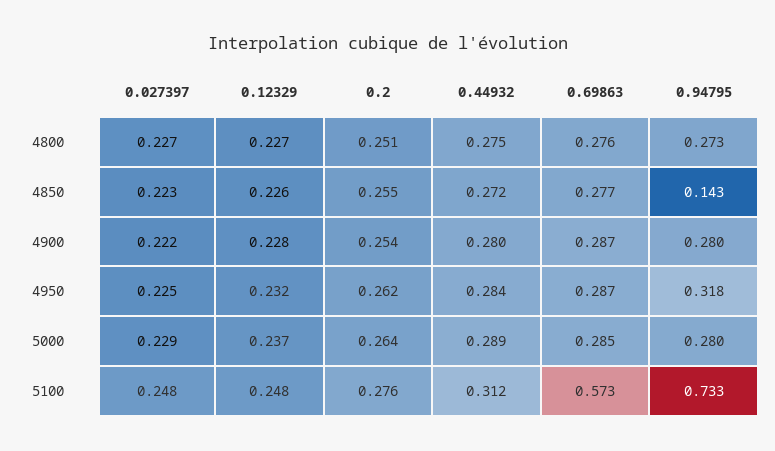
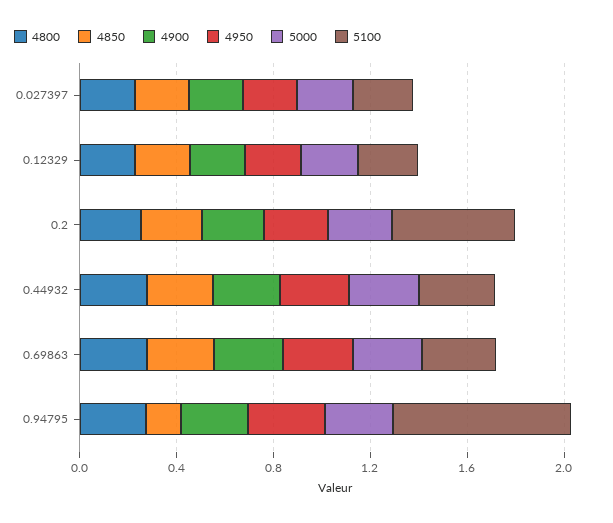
5100, 0.2: 0.276 -> 0.5
5100, 0.69863: 0.573 -> 0.3

